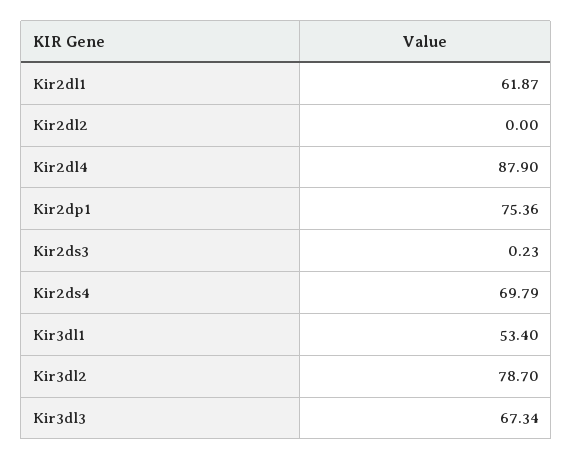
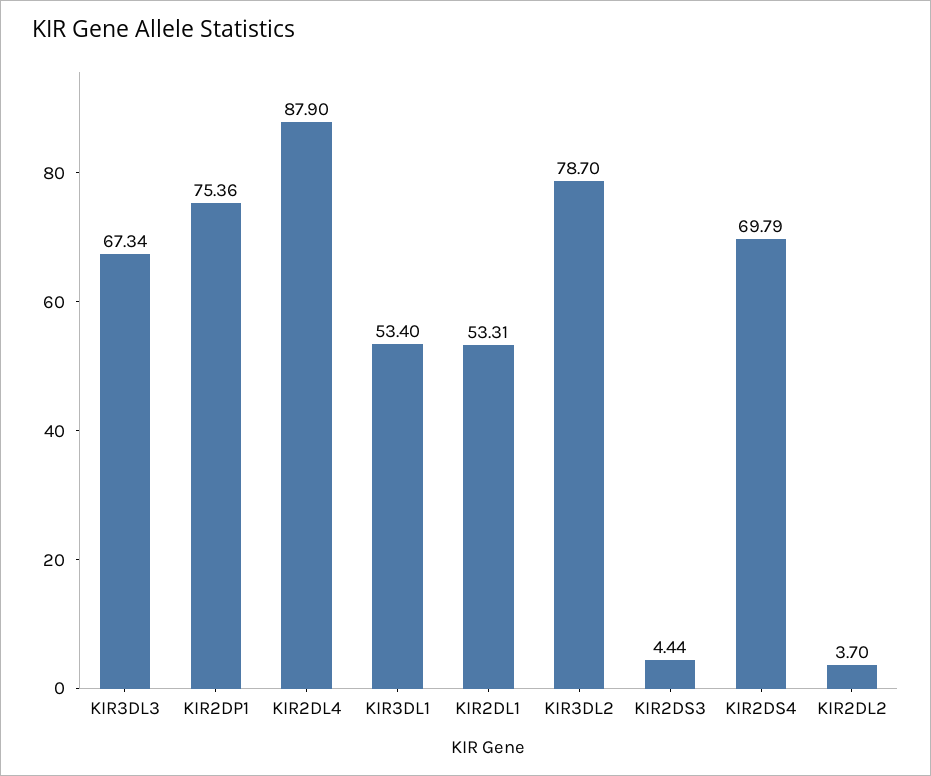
Kir2dl1: 61.87 -> 53.31
Kir2dl2: 0 -> 3.7
Kir2ds3: 0.23 -> 4.44

